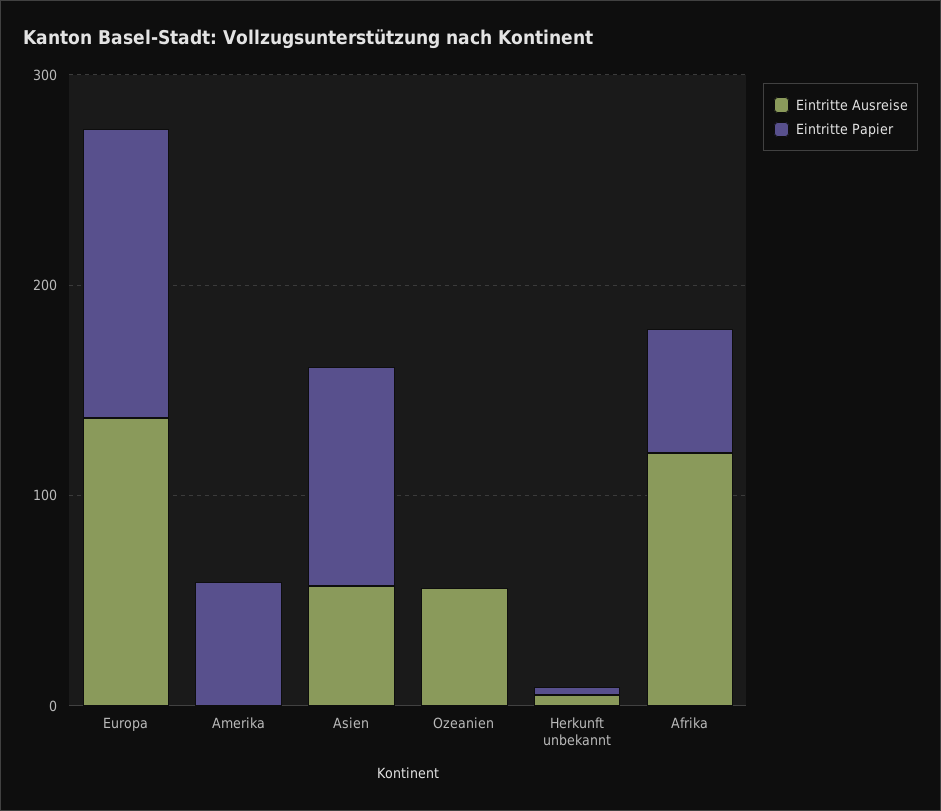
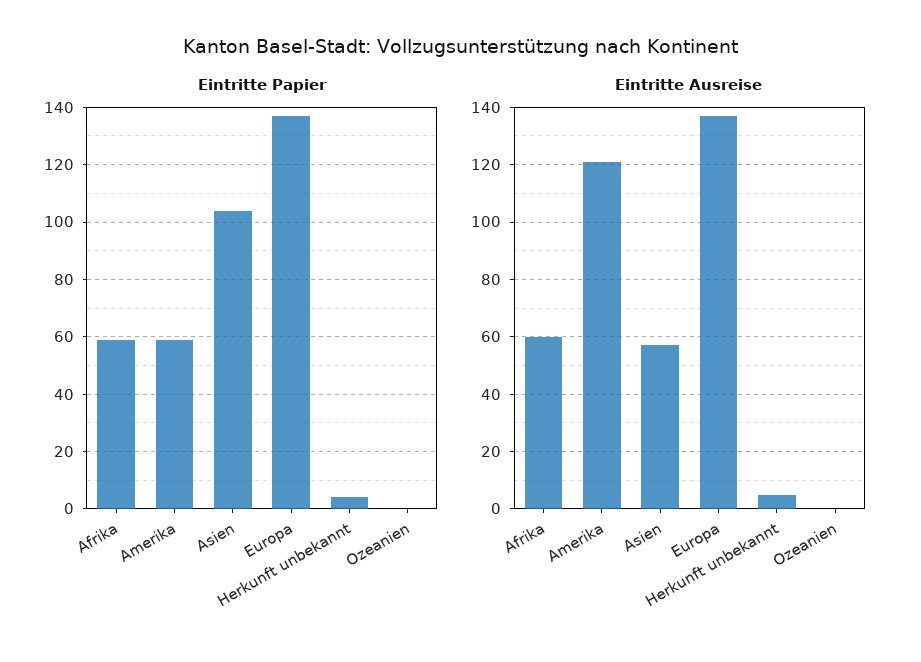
Eintritte Ausreise, Amerika: 0 -> 120
Eintritte Ausreise, Ozeanien: 60 -> 0
Eintritte Ausreise, Afrika: 120 -> 60

